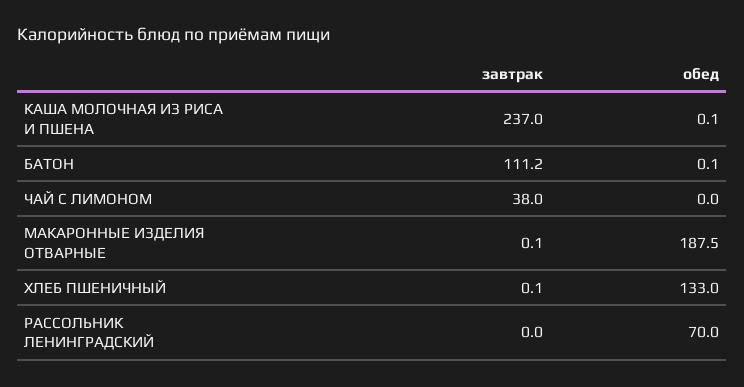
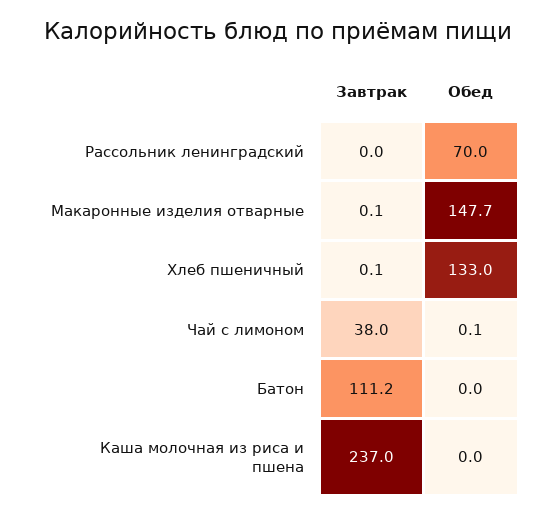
обед, КАША МОЛОЧНАЯ ИЗ РИСА И ПШЕНА: 0.1 -> 0
обед, БАТОН: 0.1 -> 0
обед, ЧАЙ С ЛИМОНОМ: 0 -> 0.1
обед, МАКАРОННЫЕ ИЗДЕЛИЯ ОТВАРНЫЕ: 187.5 -> 147.7

